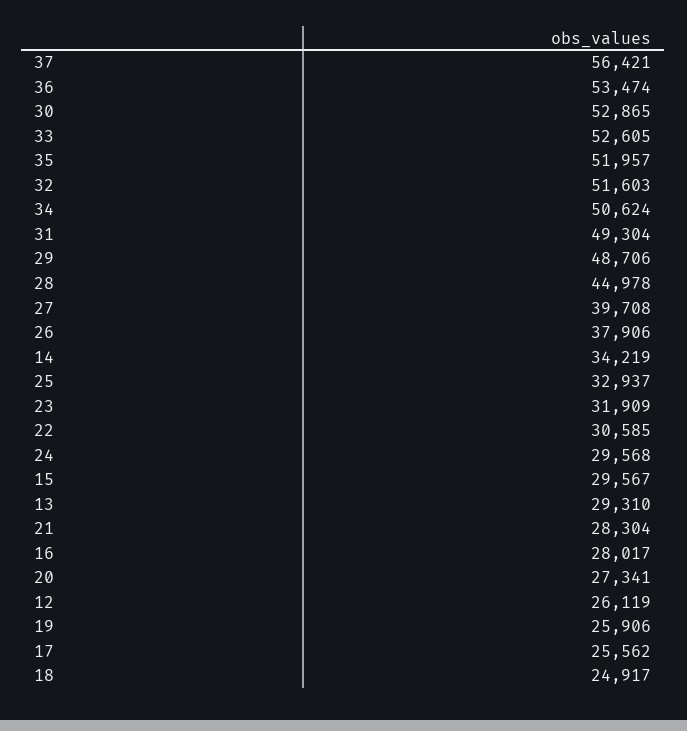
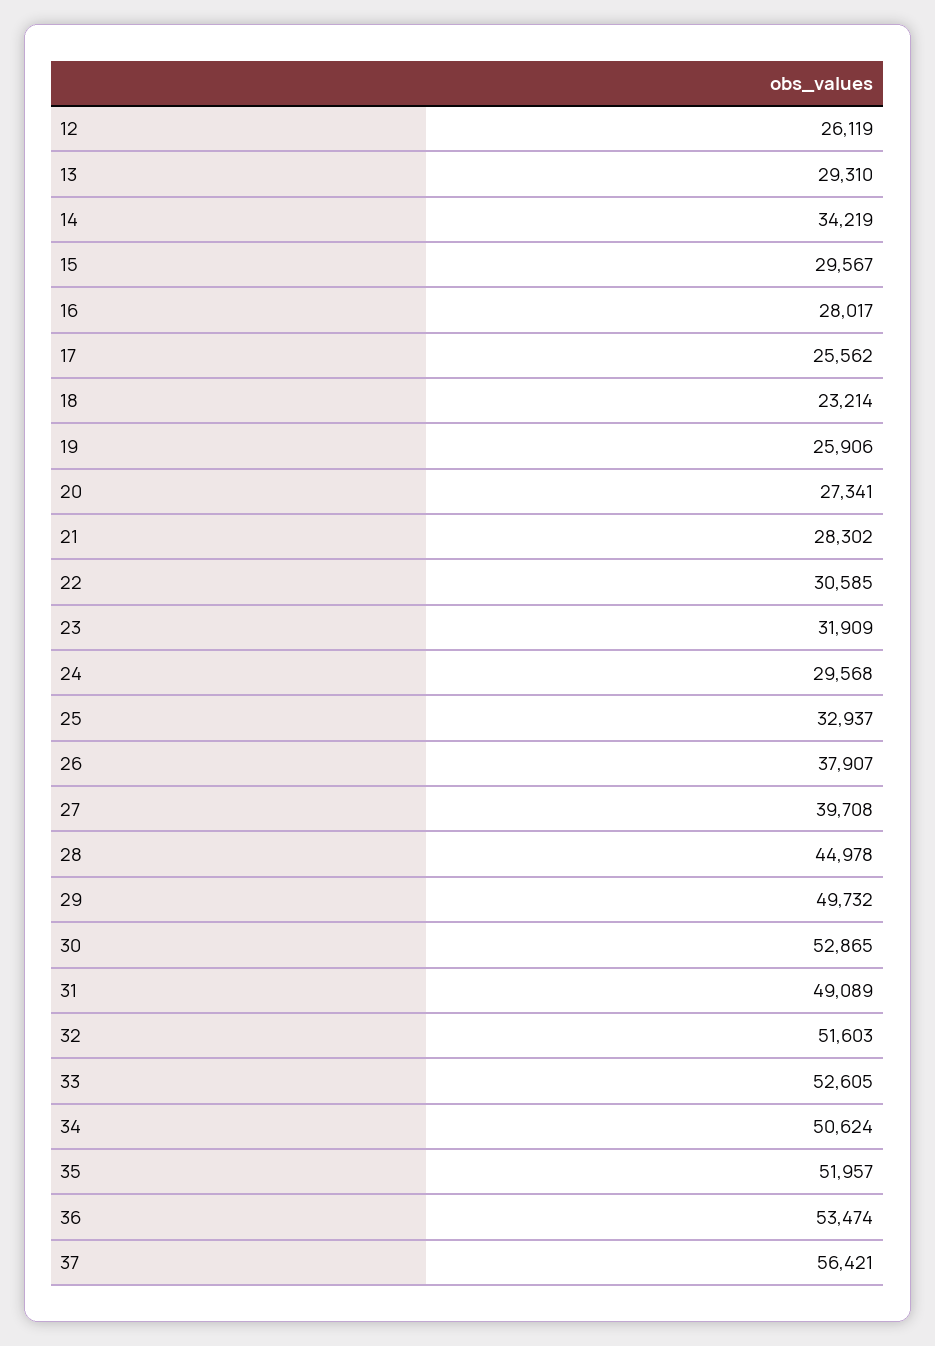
31: 49304 -> 49089
29: 48706 -> 49732
26: 37906 -> 37907
21: 28304 -> 28302
18: 24917 -> 23214

